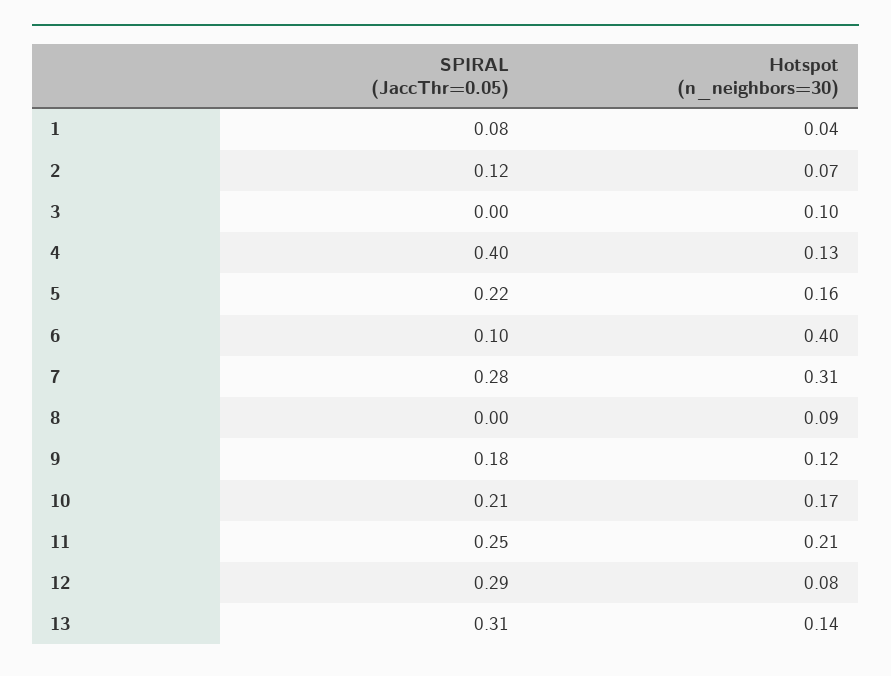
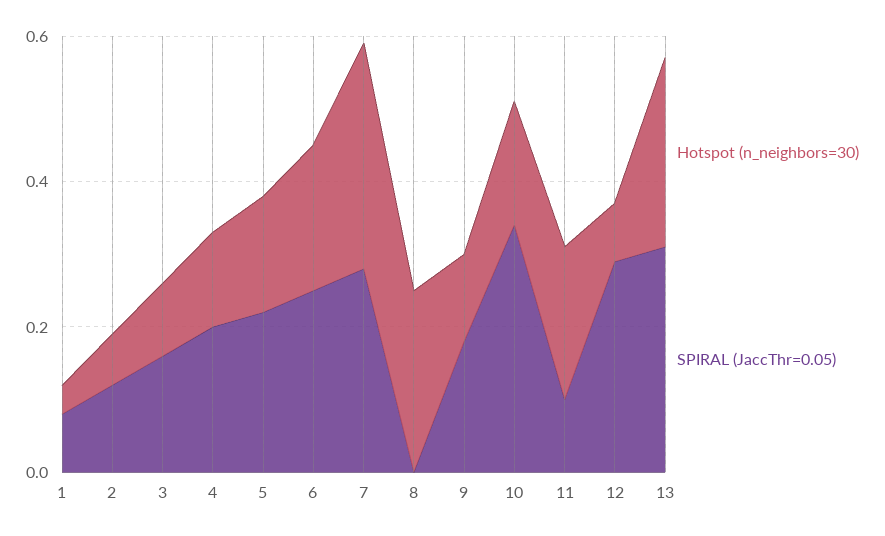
SPIRAL (JaccThr=0.05), 3: 0 -> 0.15
SPIRAL (JaccThr=0.05), 4: 0.4 -> 0.2
SPIRAL (JaccThr=0.05), 6: 0.1 -> 0.25
Hotspot (n_neighbors=30), 6: 0.4 -> 0.2
Hotspot (n_neighbors=30), 8: 0.09 -> 0.25
SPIRAL (JaccThr=0.05), 10: 0.21 -> 0.35
SPIRAL (JaccThr=0.05), 11: 0.25 -> 0.1
Hotspot (n_neighbors=30), 13: 0.14 -> 0.25

